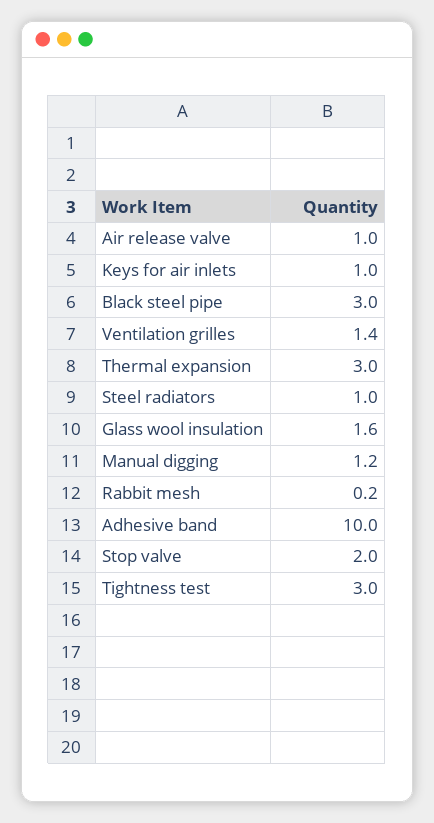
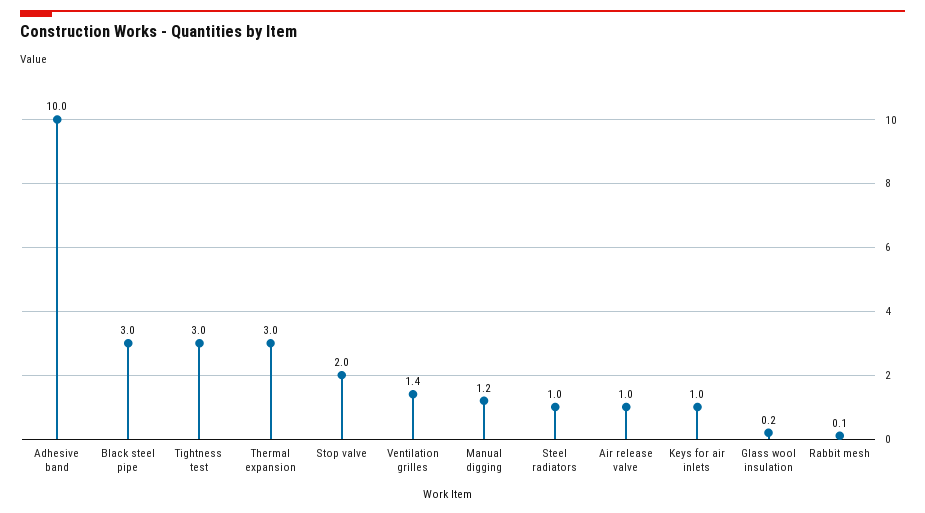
Glass wool insulation: 1.6 -> 0.2
Rabbit mesh: 0.2 -> 0.1

